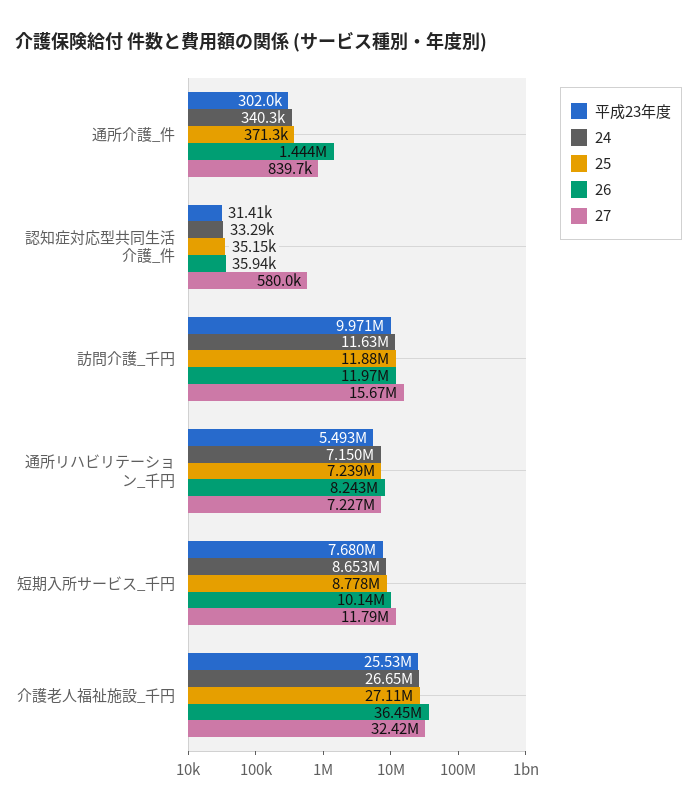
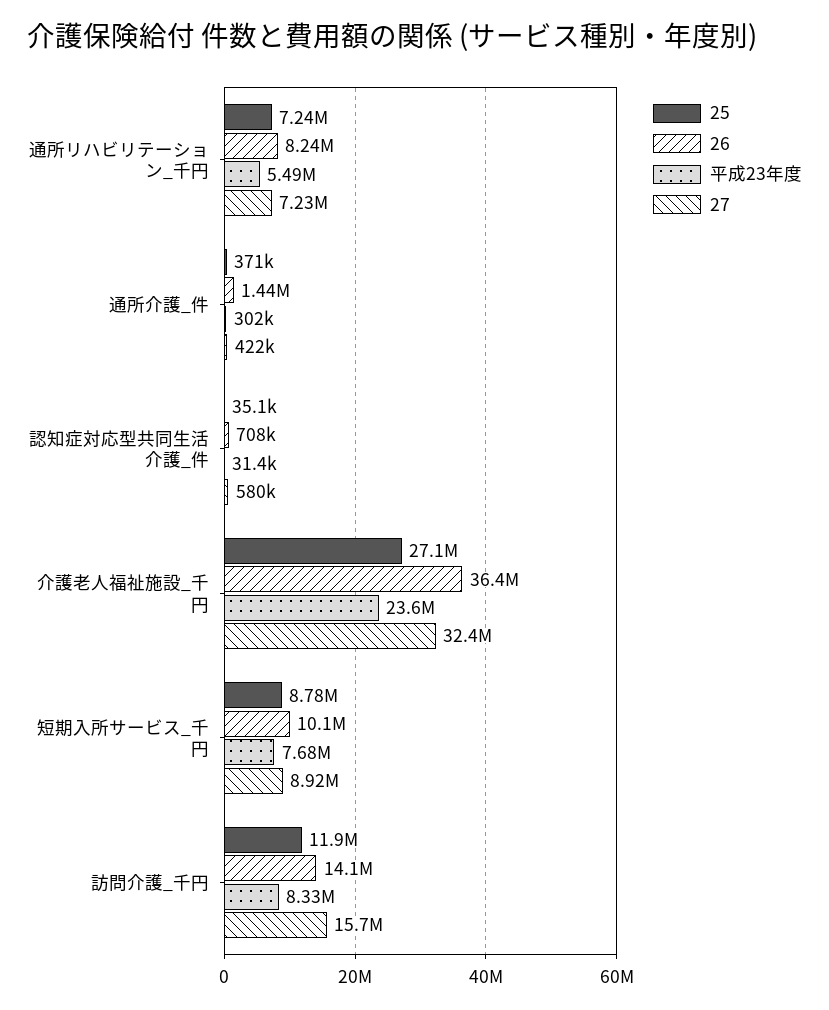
24, 通所介護_件: 340300 -> none
27, 通所介護_件: 839700 -> 422000
24, 認知症対応型共同生活介護_件: 33290 -> none
26, 認知症対応型共同生活介護_件: 35940 -> 708000
平成23年度, 訪問介護_千円: 9971000 -> 8330000
24, 訪問介護_千円: 11630000 -> none
26, 訪問介護_千円: 11970000 -> 14100000
24, 通所リハビリテーション_千円: 7150000 -> none
24, 短期入所サービス_千円: 8653000 -> none
27, 短期入所サービス_千円: 11790000 -> 8920000
平成23年度, 介護老人福祉施設_千円: 25530000 -> 23600000
24, 介護老人福祉施設_千円: 26650000 -> none

